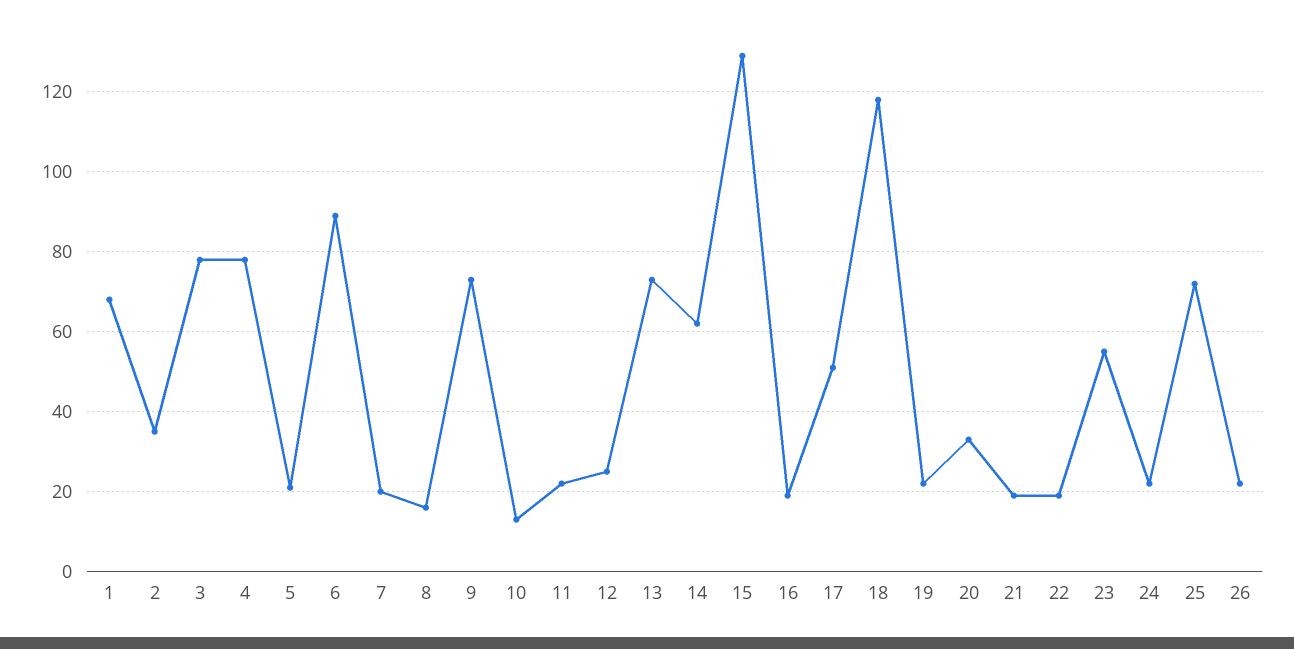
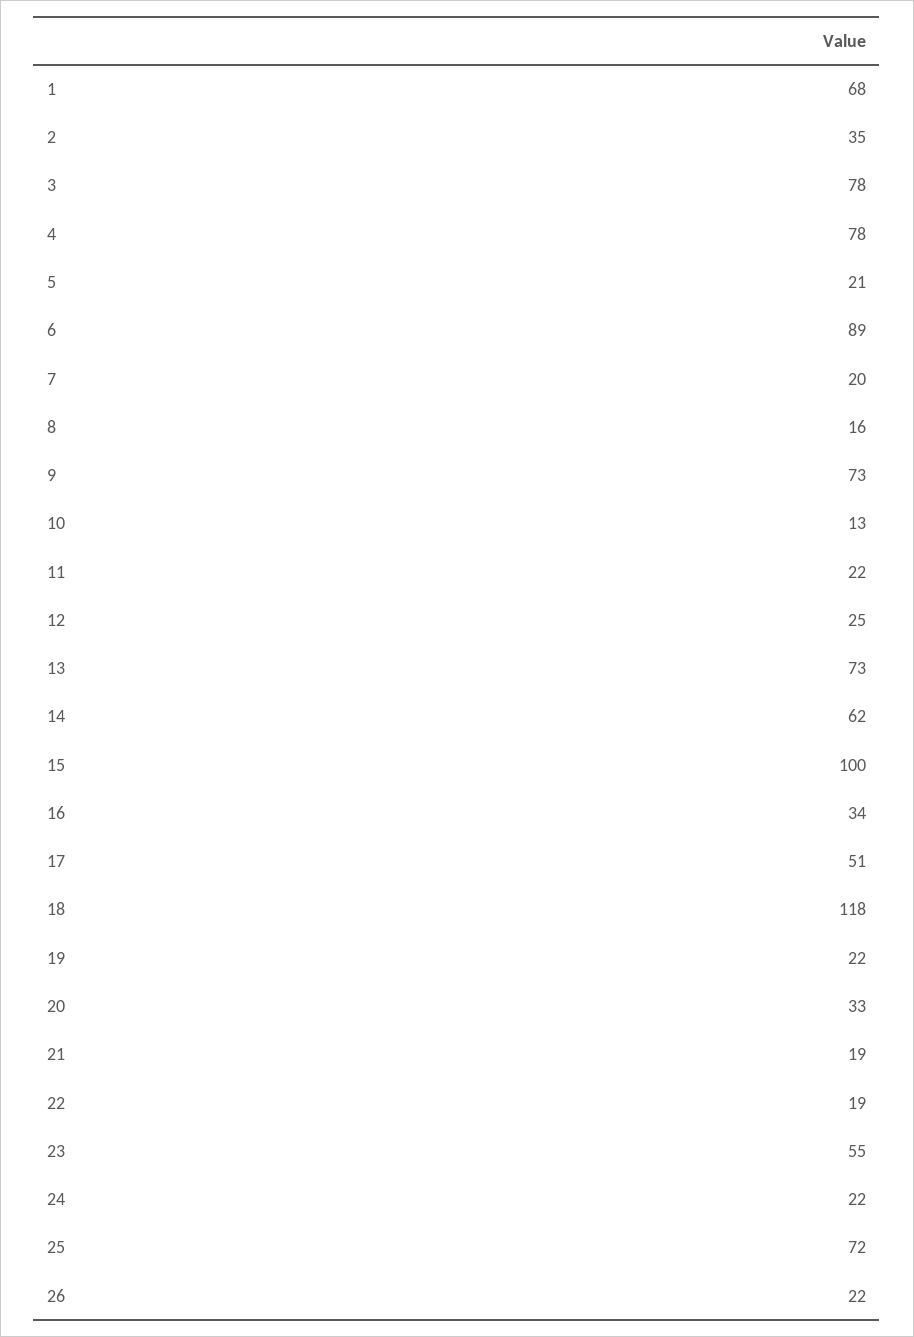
15: 130 -> 100
16: 20 -> 34

